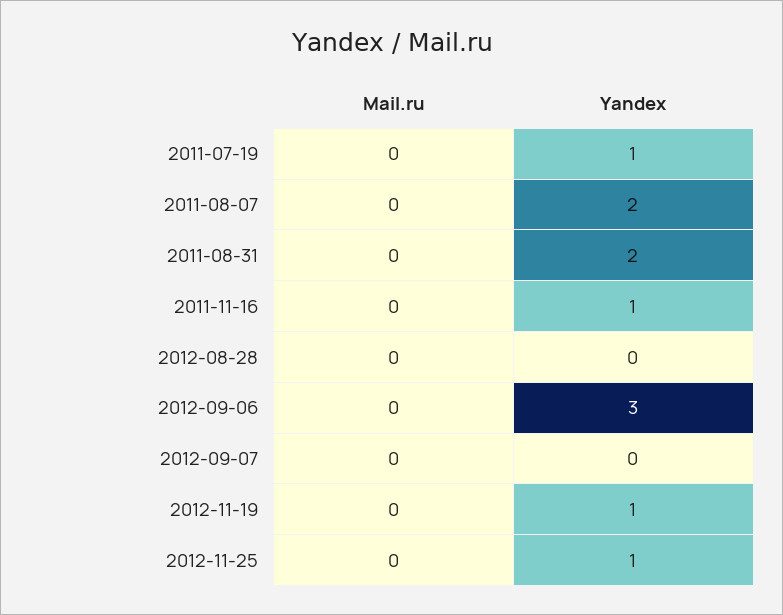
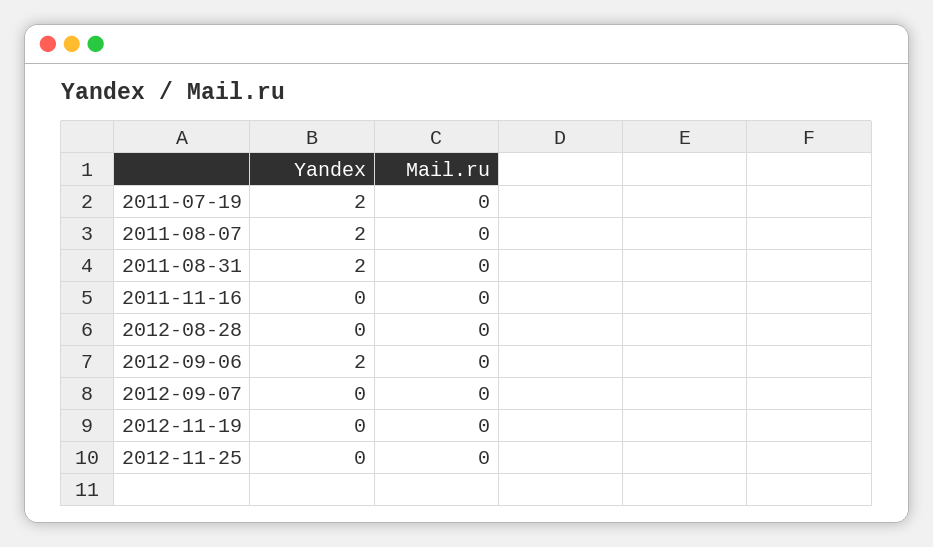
Yandex, 2011-07-19: 1 -> 2
Yandex, 2011-11-16: 1 -> 0
Yandex, 2012-09-06: 3 -> 2
Yandex, 2012-11-19: 1 -> 0
Yandex, 2012-11-25: 1 -> 0

